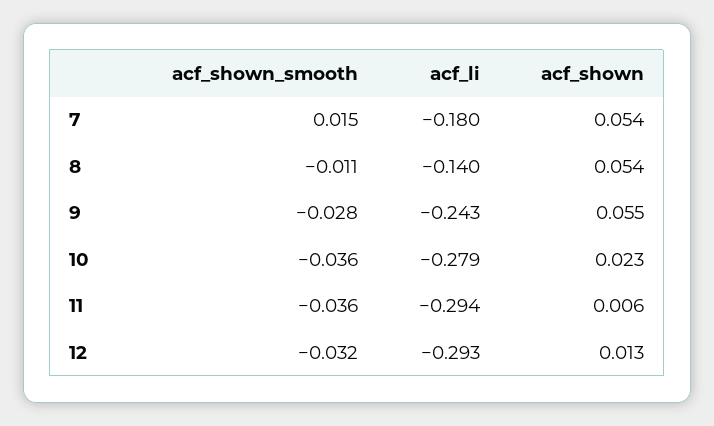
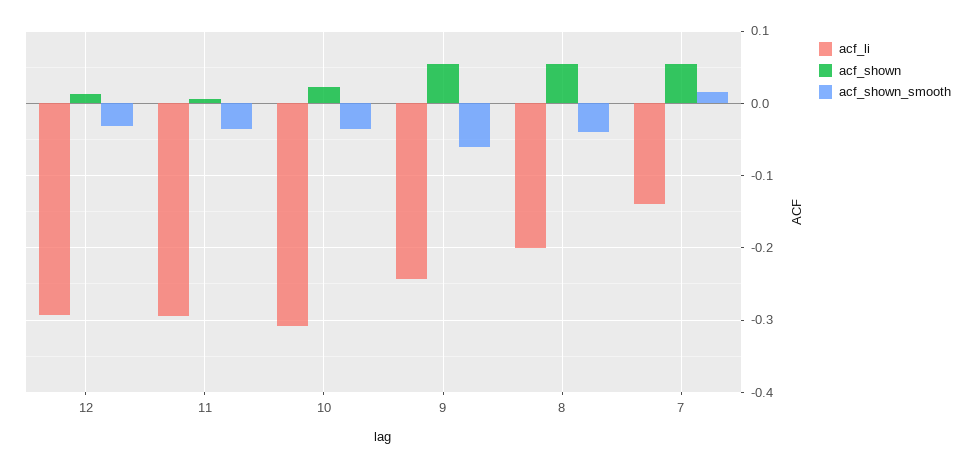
acf_li, 7: -0.18 -> -0.14
acf_shown_smooth, 8: -0.011 -> -0.04
acf_li, 8: -0.14 -> -0.2
acf_shown_smooth, 9: -0.028 -> -0.06
acf_li, 10: -0.279 -> -0.31

